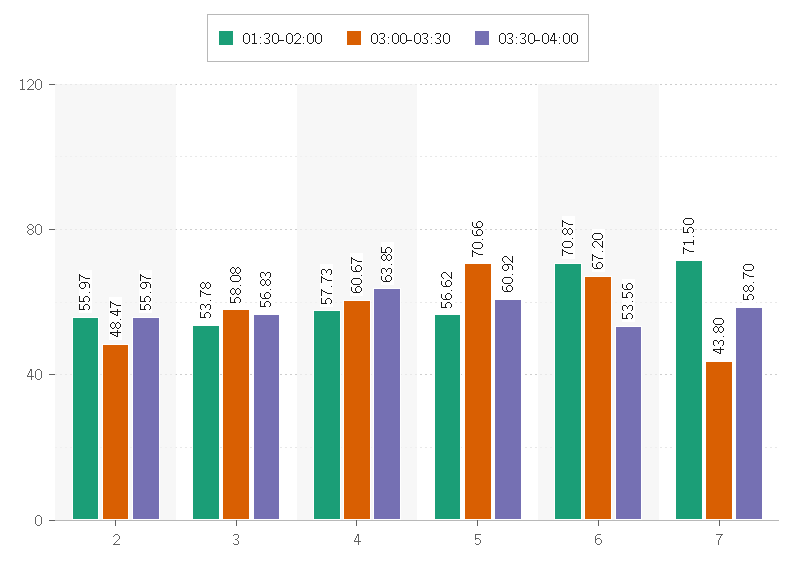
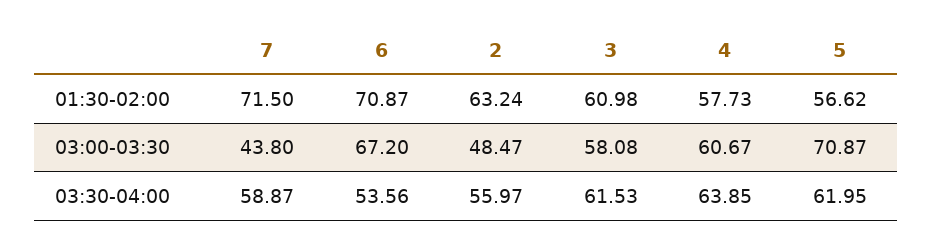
01:30-02:00, 2: 55.97 -> 63.24
01:30-02:00, 3: 53.78 -> 60.98
03:30-04:00, 3: 56.83 -> 61.53
03:00-03:30, 5: 70.66 -> 70.87
03:30-04:00, 5: 60.92 -> 61.95
03:30-04:00, 7: 58.7 -> 58.87

